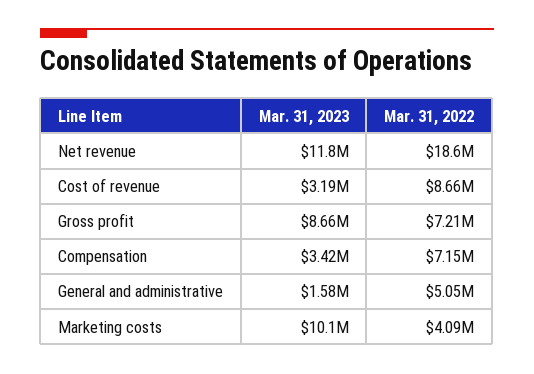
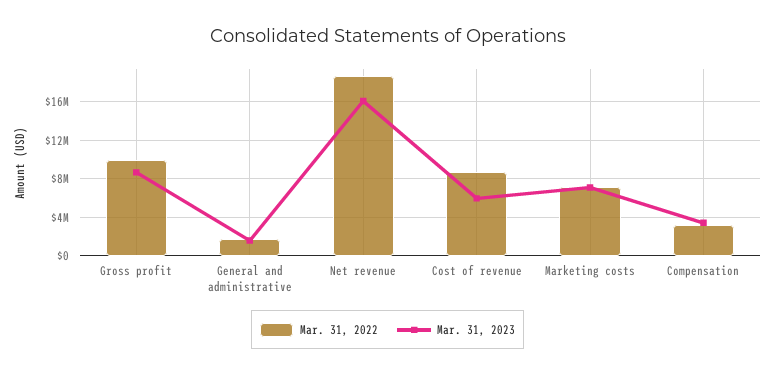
Mar. 31, 2023, Net revenue: 11800000 -> 16000000
Mar. 31, 2023, Cost of revenue: 3190000 -> 6000000
Mar. 31, 2022, Gross profit: 7210000 -> 10000000
Mar. 31, 2022, Compensation: 7150000 -> 3000000
Mar. 31, 2022, General and administrative: 5050000 -> 2000000
Mar. 31, 2023, Marketing costs: 10100000 -> 7000000
Mar. 31, 2022, Marketing costs: 4090000 -> 7000000

